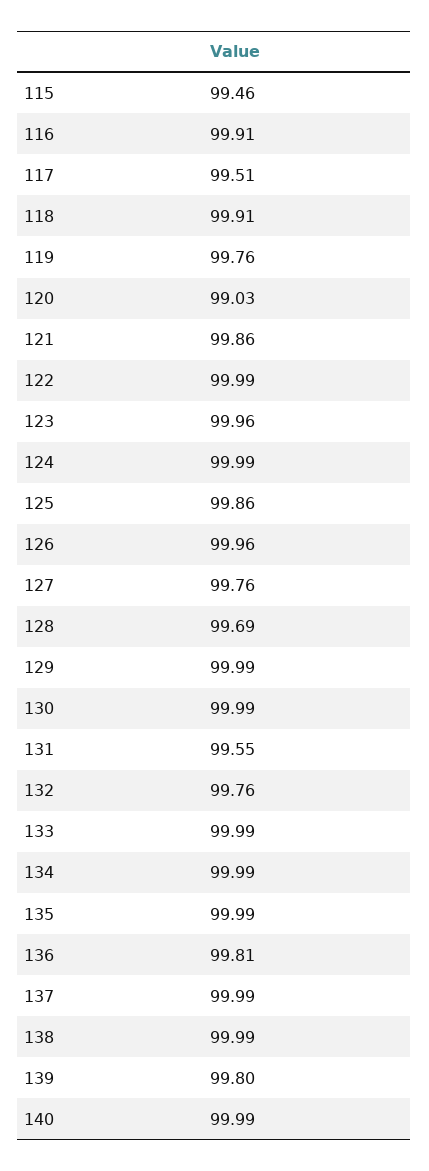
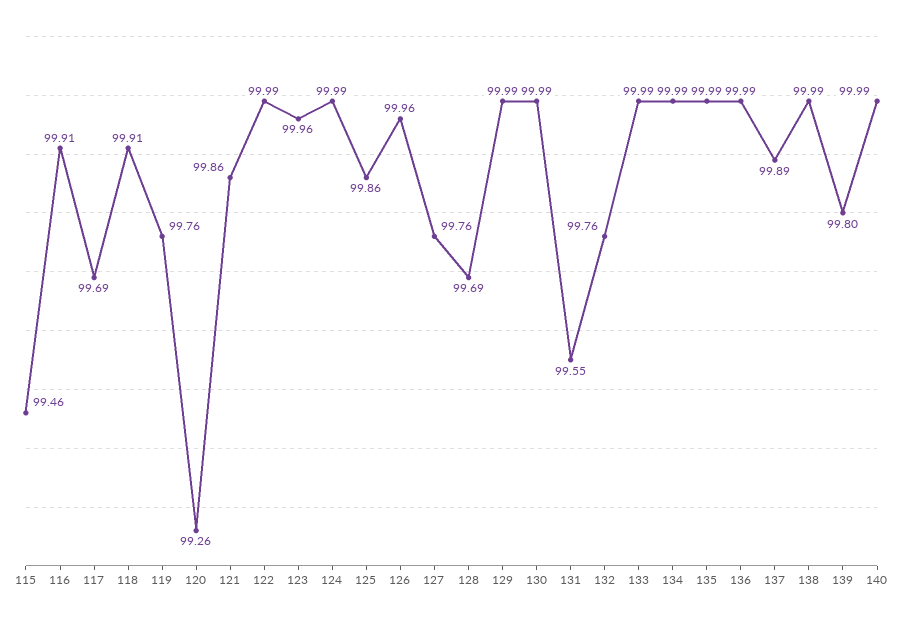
117: 99.51 -> 99.69
120: 99.03 -> 99.26
136: 99.81 -> 99.99
137: 99.99 -> 99.89

